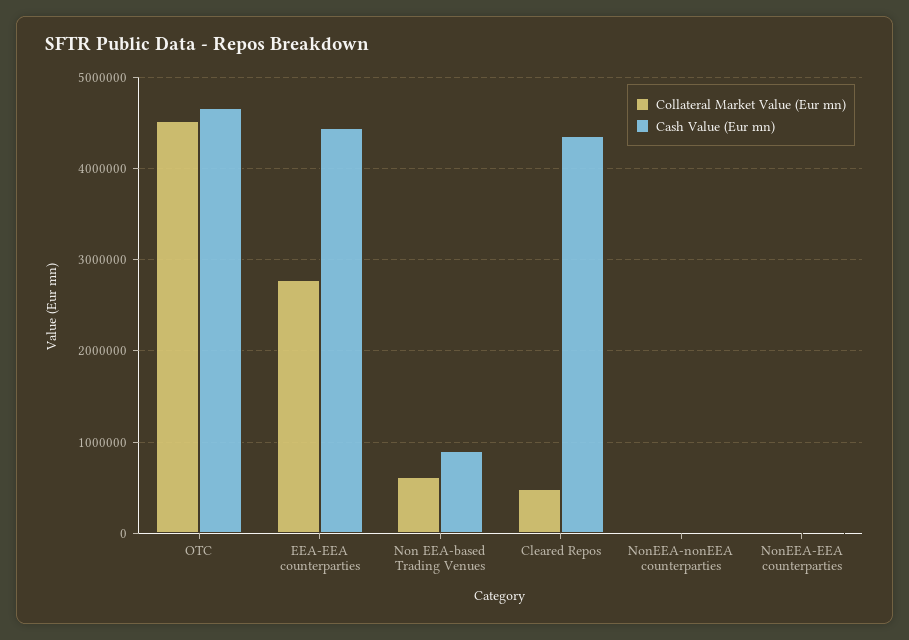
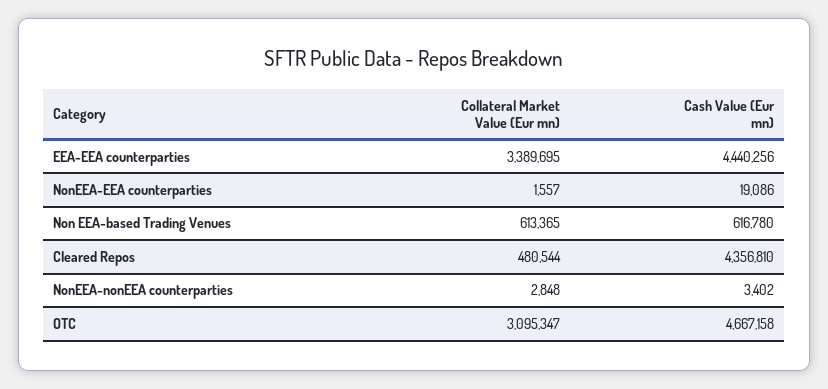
Collateral Market Value (Eur mn), OTC: 4500000 -> 3095347
Collateral Market Value (Eur mn), EEA-EEA counterparties: 2800000 -> 3389695
Cash Value (Eur mn), Non EEA-based Trading Venues: 900000 -> 616780

